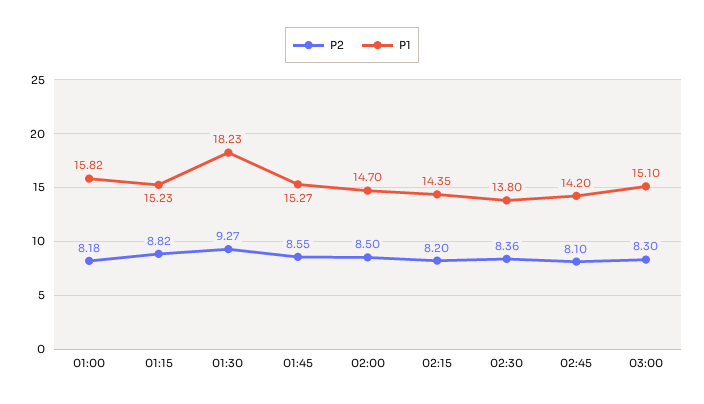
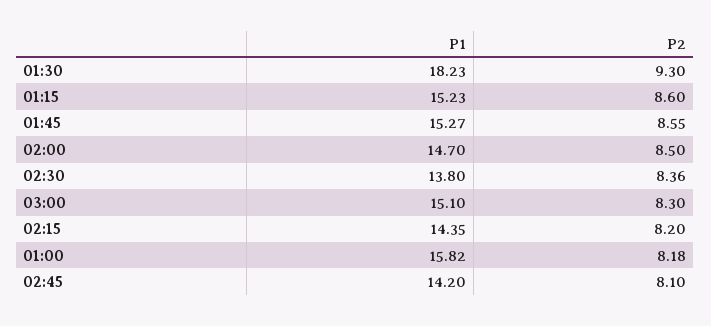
P2, 01:15: 8.82 -> 8.6
P2, 01:30: 9.27 -> 9.3

